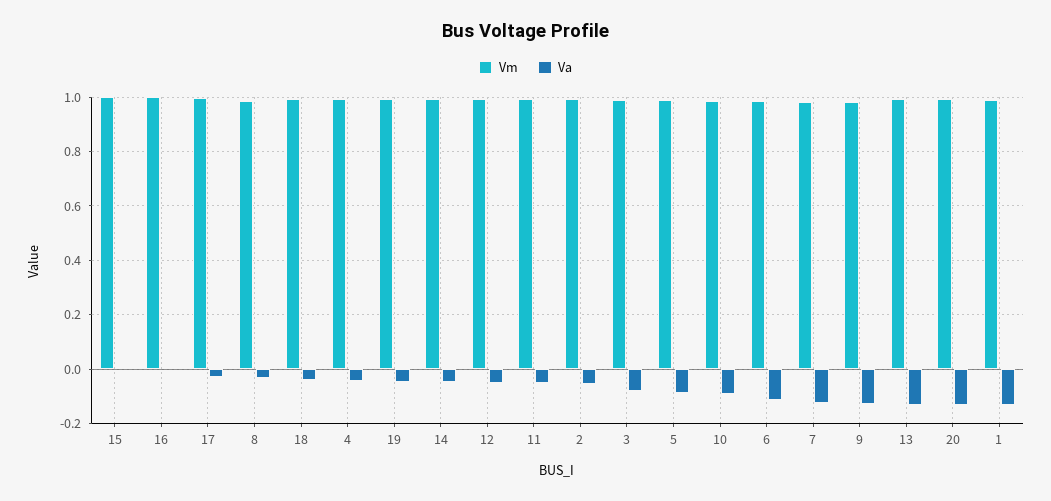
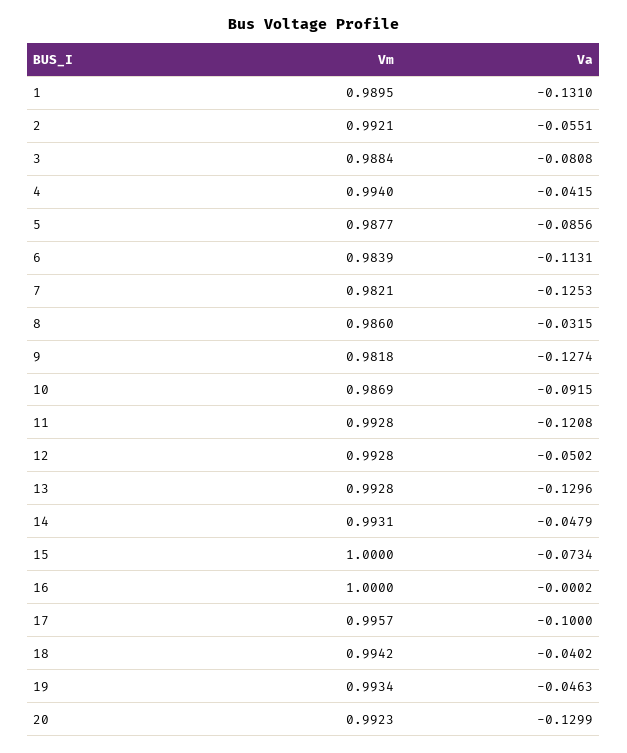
Va, 15: 0 -> -0.0734
Va, 17: -0.025 -> -0.1
Va, 11: -0.05 -> -0.1208

